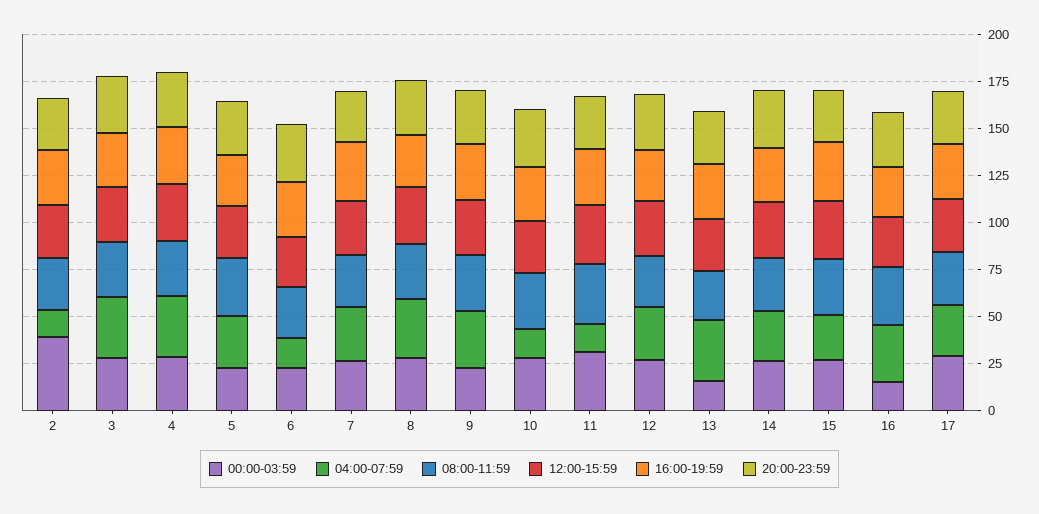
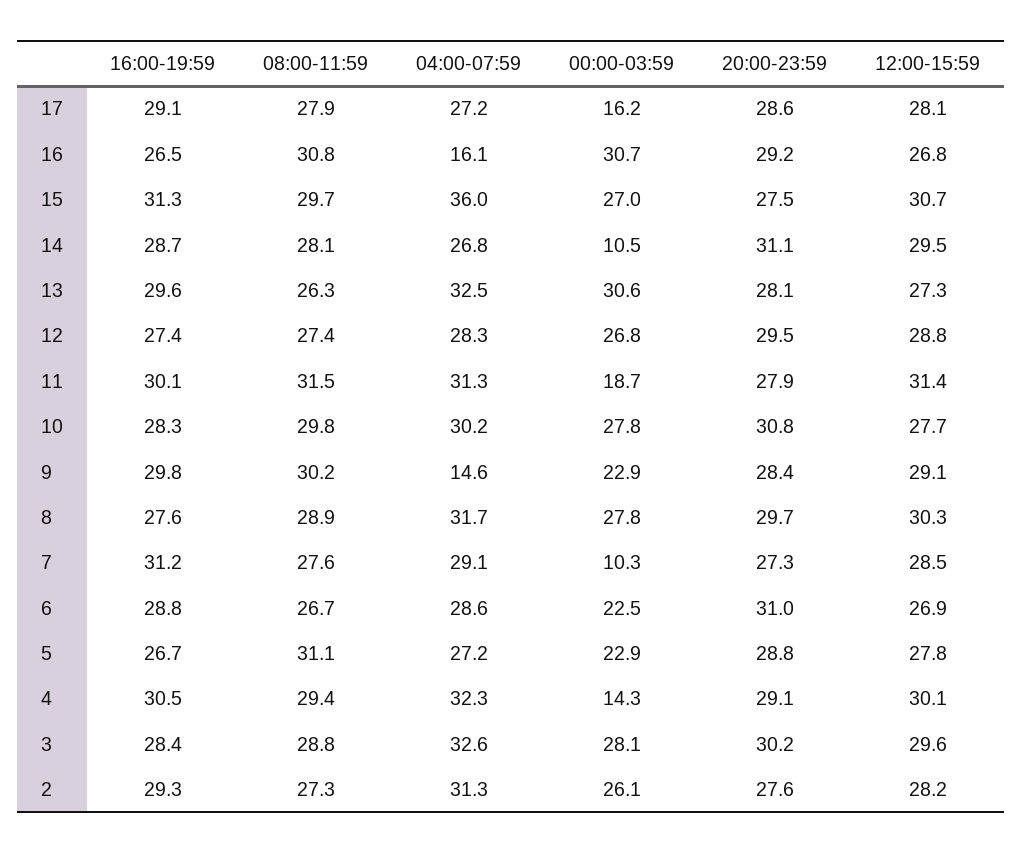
00:00-03:59, 2: 40 -> 26.1
04:00-07:59, 2: 15 -> 31.3
00:00-03:59, 4: 30 -> 14.3
04:00-07:59, 6: 15 -> 28.6
00:00-03:59, 7: 25 -> 10.3
04:00-07:59, 9: 30 -> 14.6
04:00-07:59, 10: 15 -> 30.2
00:00-03:59, 11: 30 -> 18.7
04:00-07:59, 11: 15 -> 31.3
00:00-03:59, 13: 15 -> 30.6
00:00-03:59, 14: 25 -> 10.5
04:00-07:59, 15: 25 -> 36
00:00-03:59, 16: 15 -> 30.7
04:00-07:59, 16: 30 -> 16.1
00:00-03:59, 17: 30 -> 16.2

